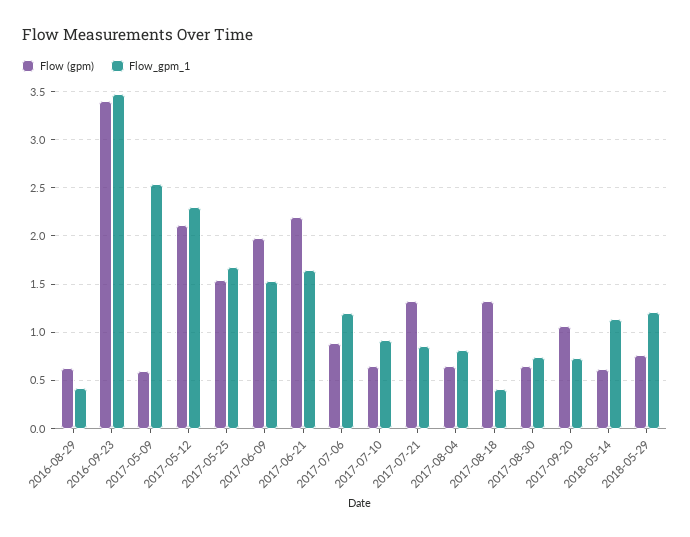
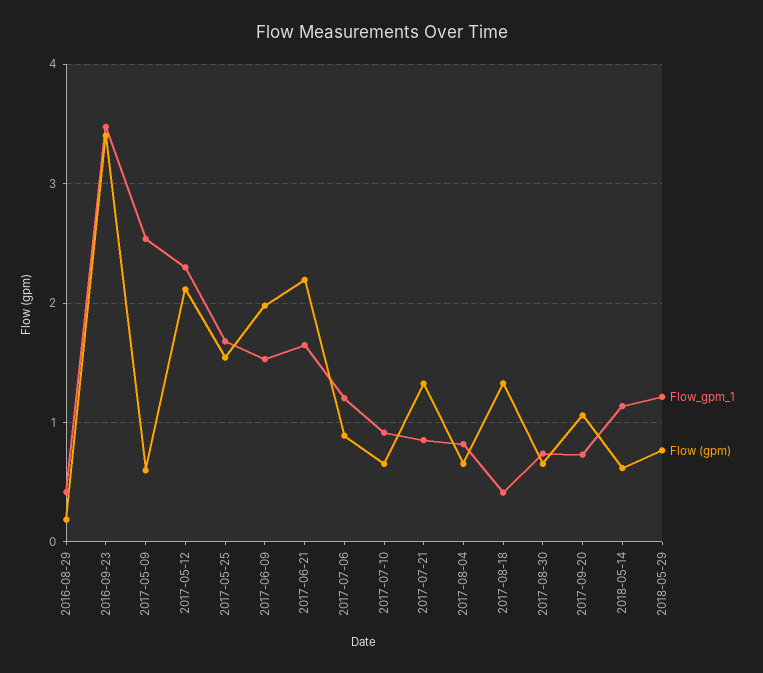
Flow (gpm), 2016-08-29: 0.6 -> 0.2

